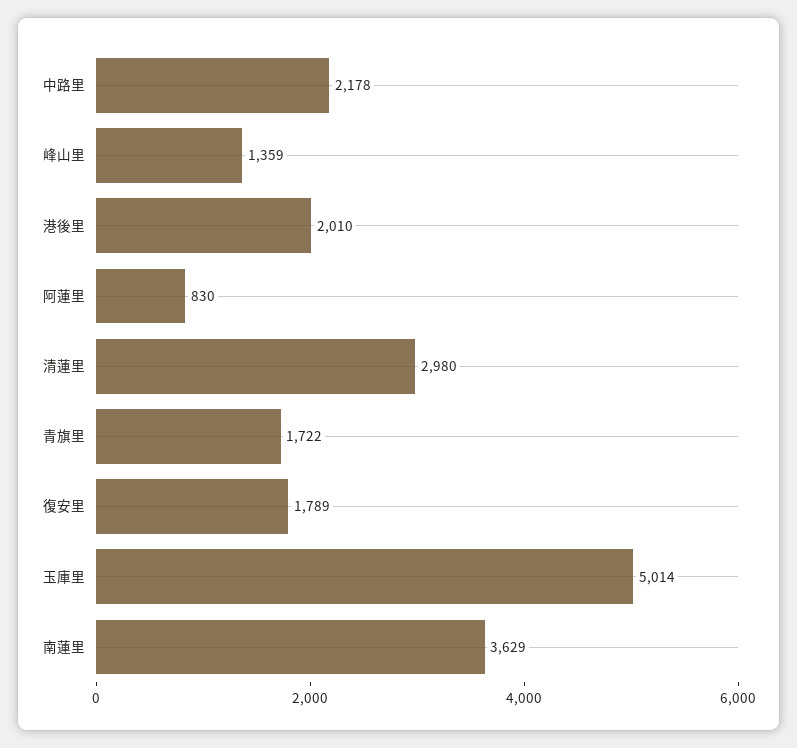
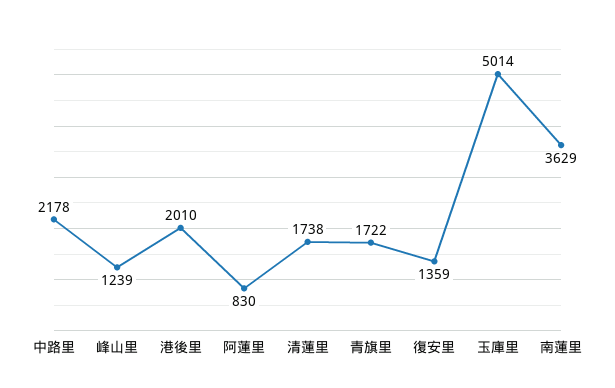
峰山里: 1359 -> 1239
清蓮里: 2980 -> 1738
復安里: 1789 -> 1359

